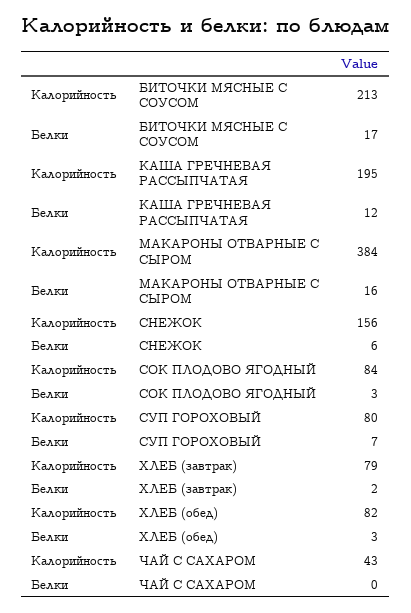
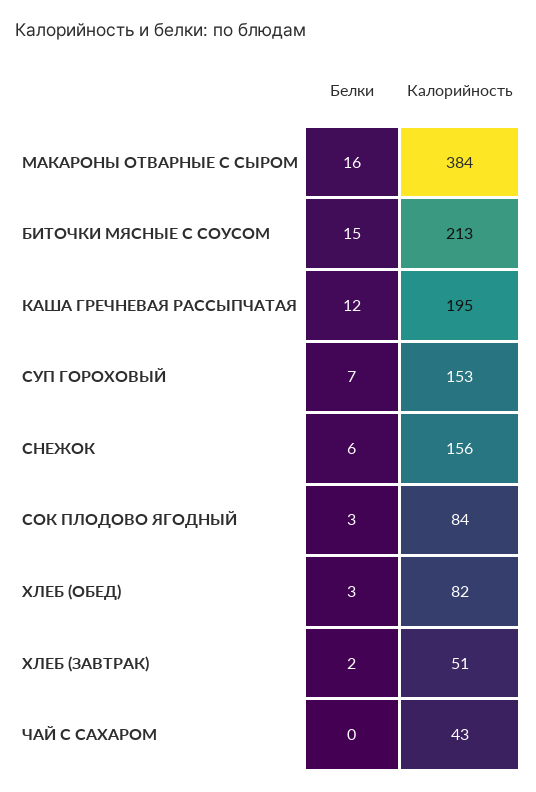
Белки, БИТОЧКИ МЯСНЫЕ С СОУСОМ: 17 -> 15
Калорийность, СУП ГОРОХОВЫЙ: 80 -> 153
Калорийность, ХЛЕБ (завтрак): 79 -> 51

